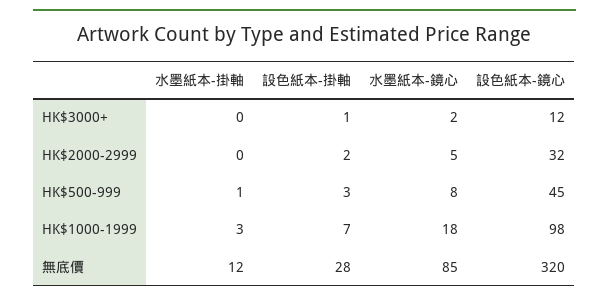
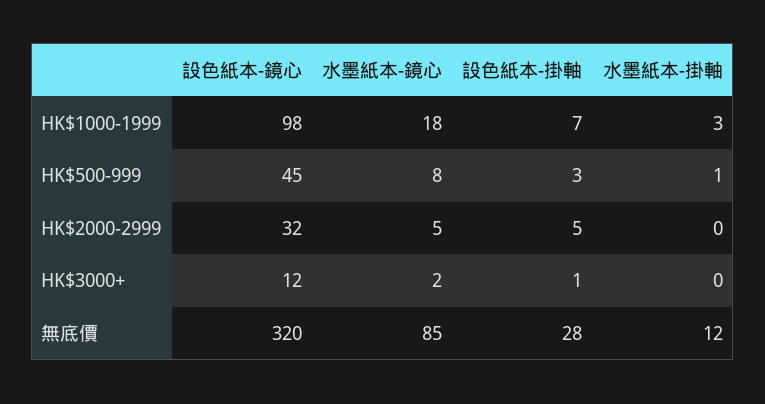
設色紙本-掛軸, HK$2000-2999: 2 -> 5

